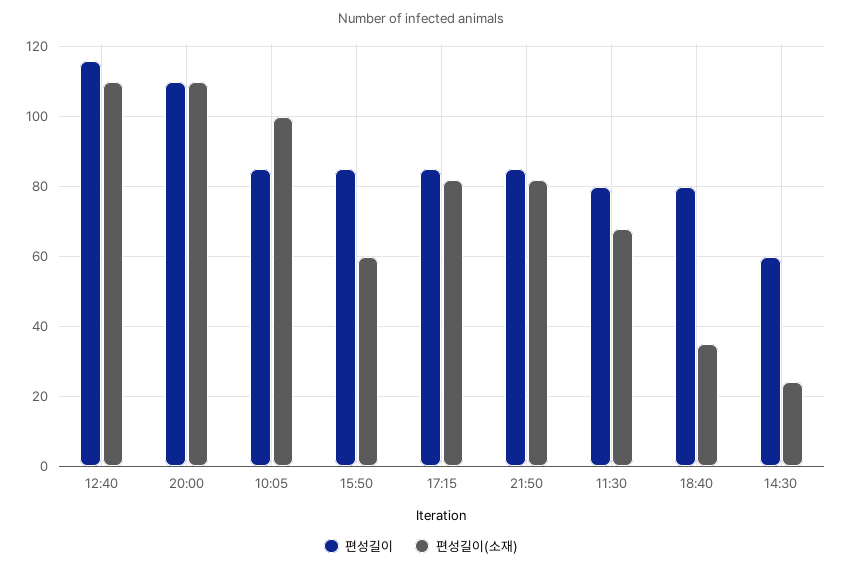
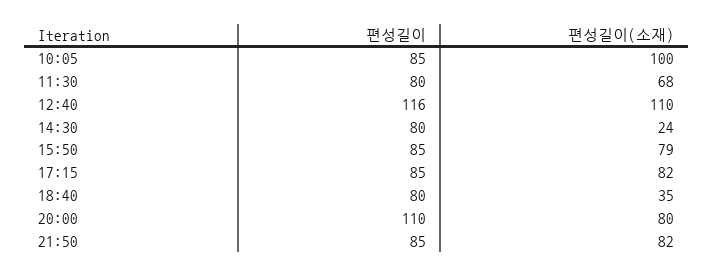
편성길이(소재), 20:00: 110 -> 80
편성길이(소재), 15:50: 60 -> 79
편성길이, 14:30: 60 -> 80

